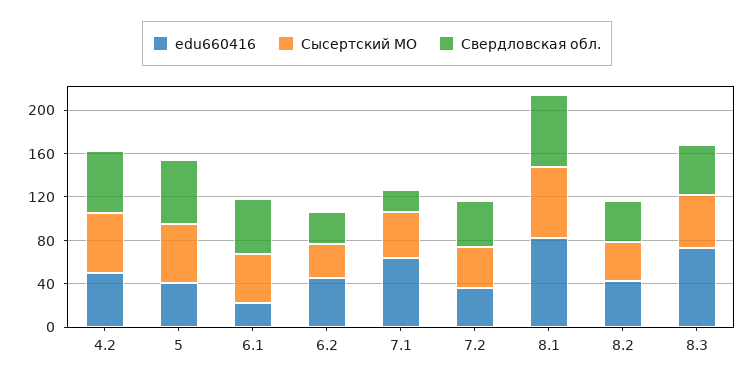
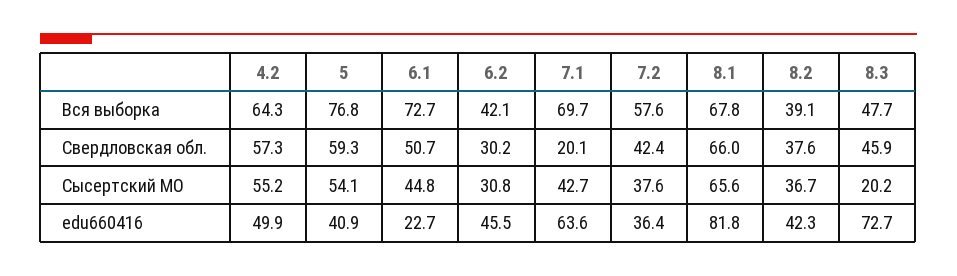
Сысертский МО, 8.3: 50 -> 20.2
Вся выборка, 4.2: none -> 64.3
Вся выборка, 5: none -> 76.8
Вся выборка, 6.1: none -> 72.7
Вся выборка, 6.2: none -> 42.1
Вся выборка, 7.1: none -> 69.7
Вся выборка, 7.2: none -> 57.6
Вся выборка, 8.1: none -> 67.8
Вся выборка, 8.2: none -> 39.1
Вся выборка, 8.3: none -> 47.7

